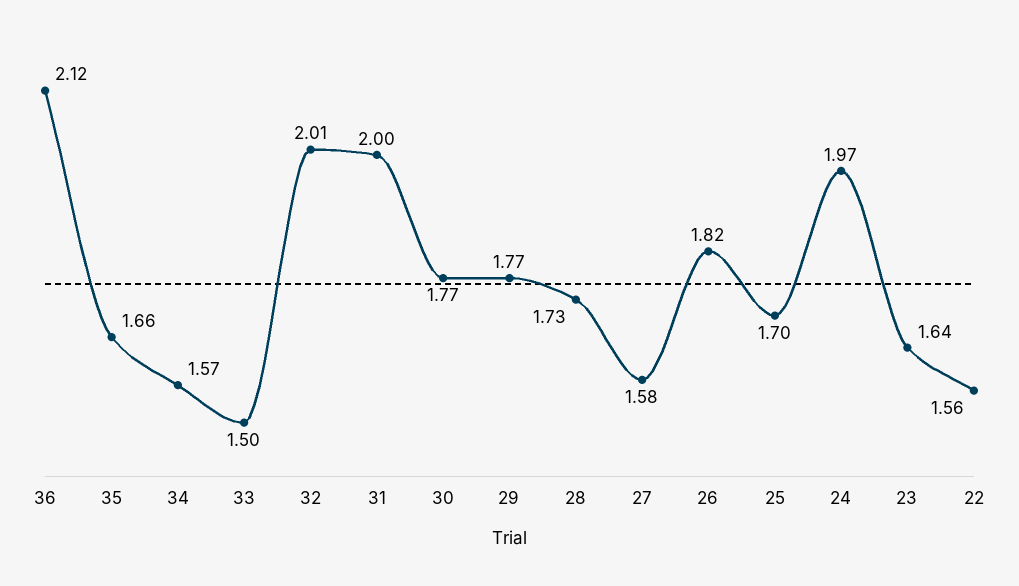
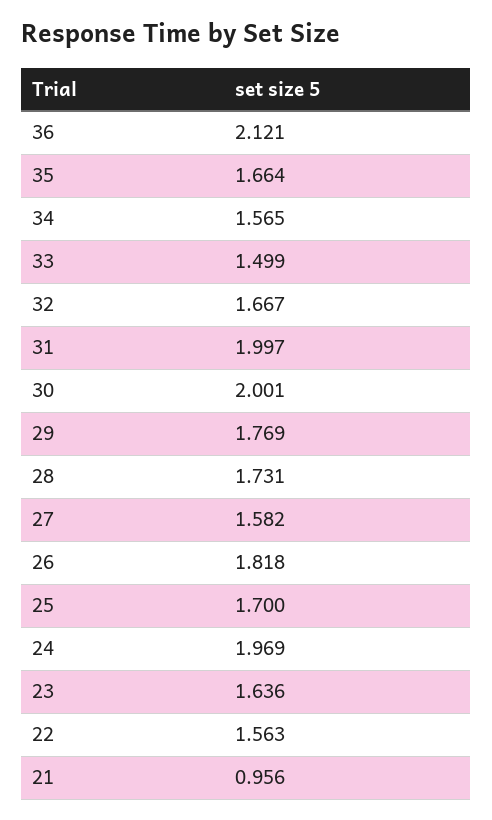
32: 2.01 -> 1.667
30: 1.77 -> 2.001
21: none -> 0.956

